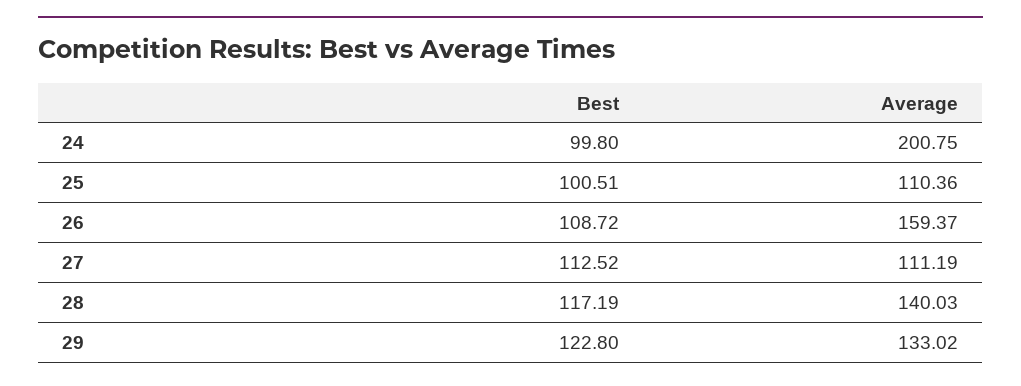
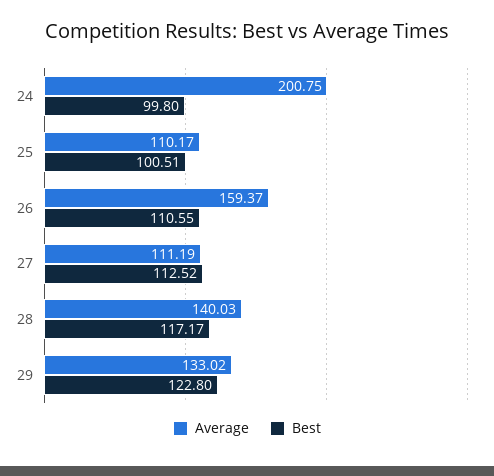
Average, 25: 110.36 -> 110.17
Best, 26: 108.72 -> 110.55
Best, 28: 117.19 -> 117.17

